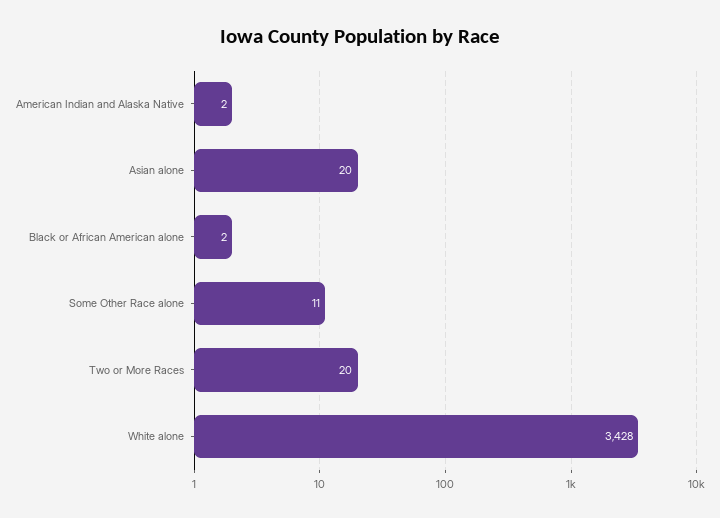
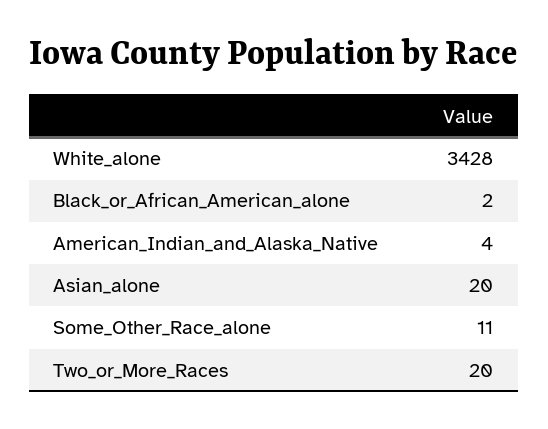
American Indian and Alaska Native: 2 -> 4

